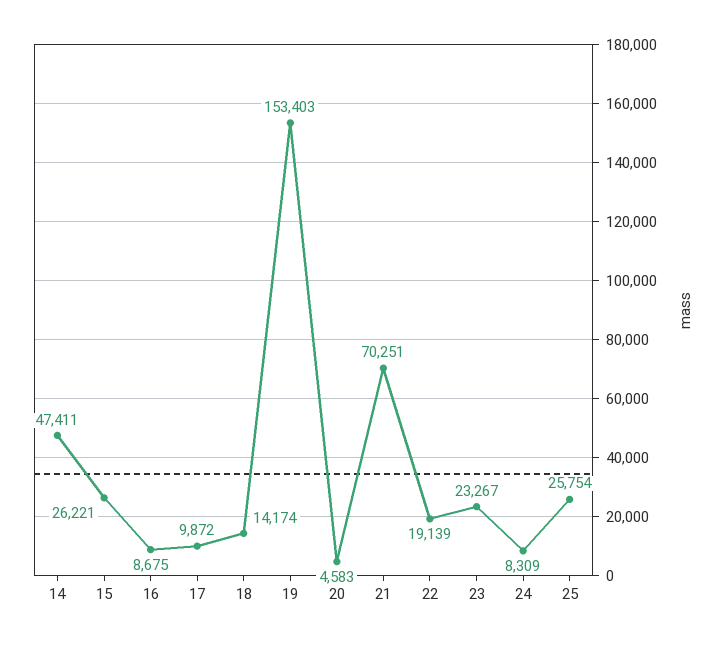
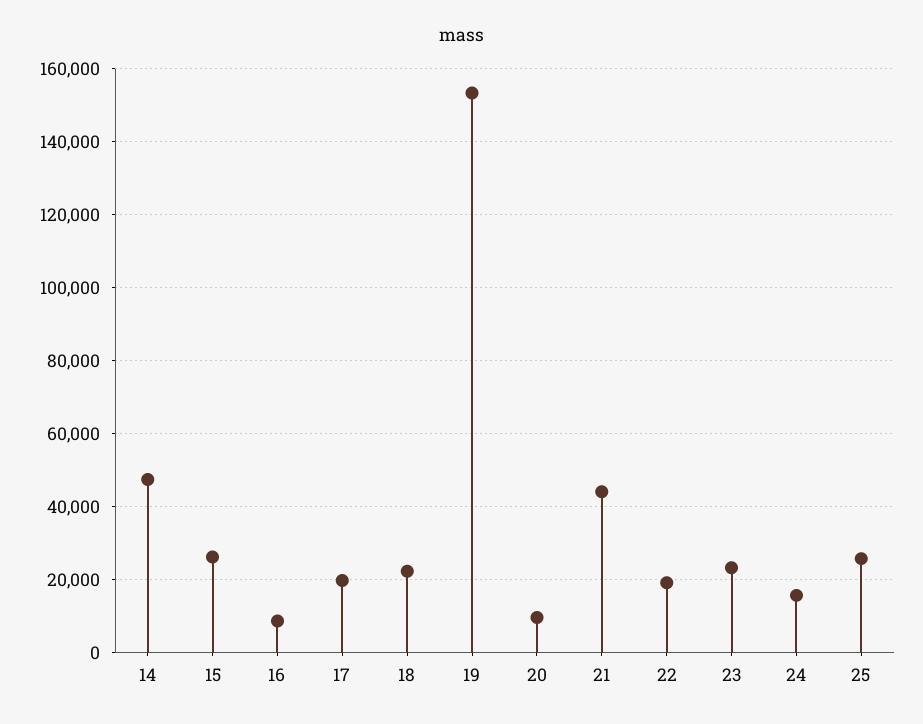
17: 9872 -> 20000
18: 14174 -> 22000
20: 4583 -> 10000
21: 70251 -> 44000
24: 8309 -> 16000

